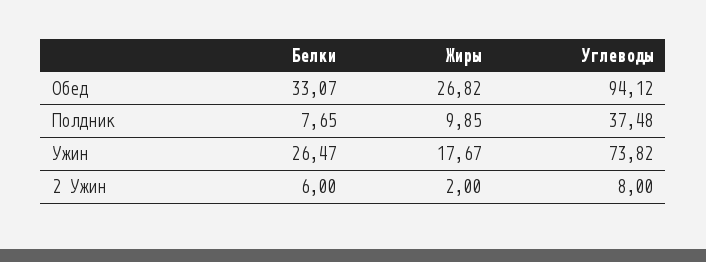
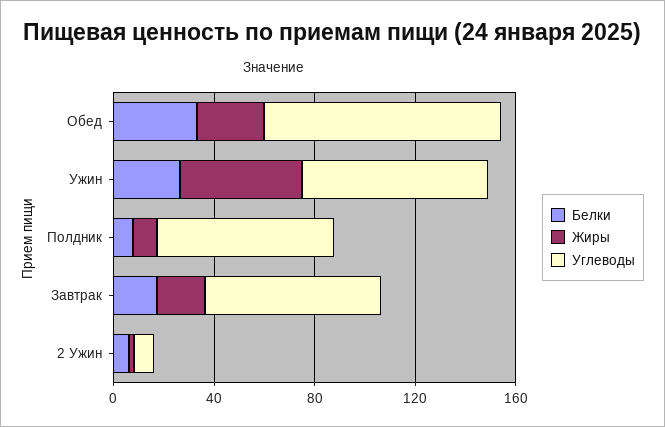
Углеводы, Полдник: 37.48 -> 70
Жиры, Ужин: 17.67 -> 50
Белки, Завтрак: none -> 20
Жиры, Завтрак: none -> 20
Углеводы, Завтрак: none -> 70

